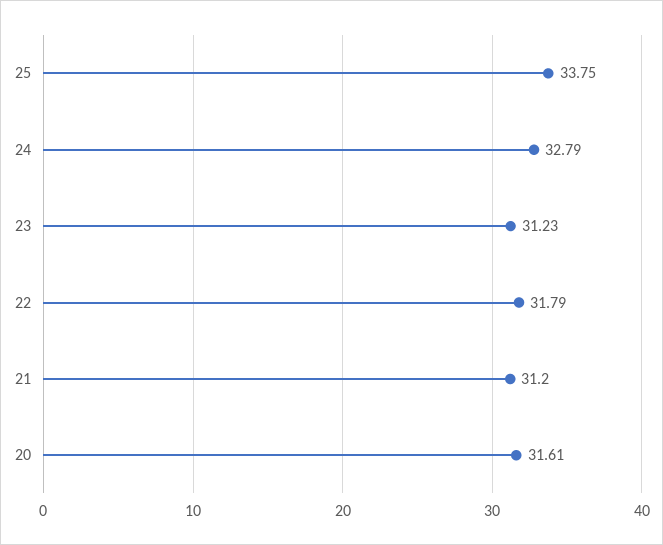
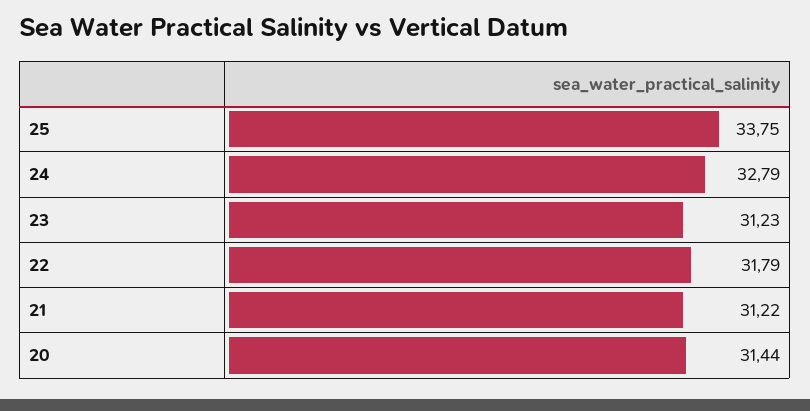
21: 31.2 -> 31.22
20: 31.61 -> 31.44

